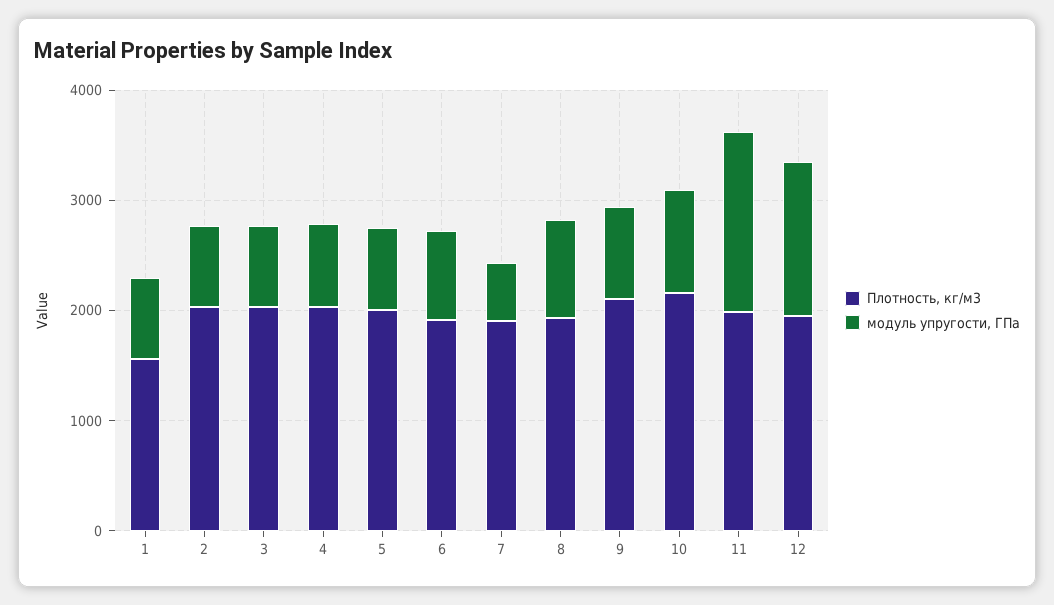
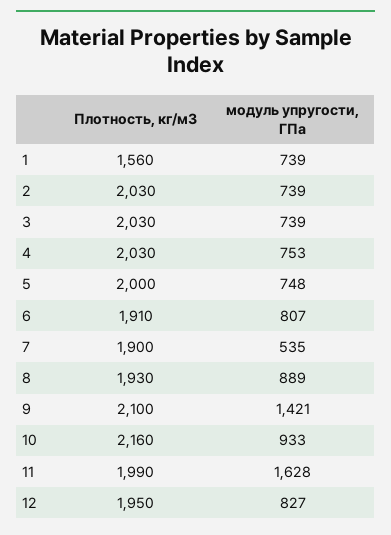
модуль упругости, ГПа, 9: 800 -> 1421
модуль упругости, ГПа, 12: 1400 -> 827

